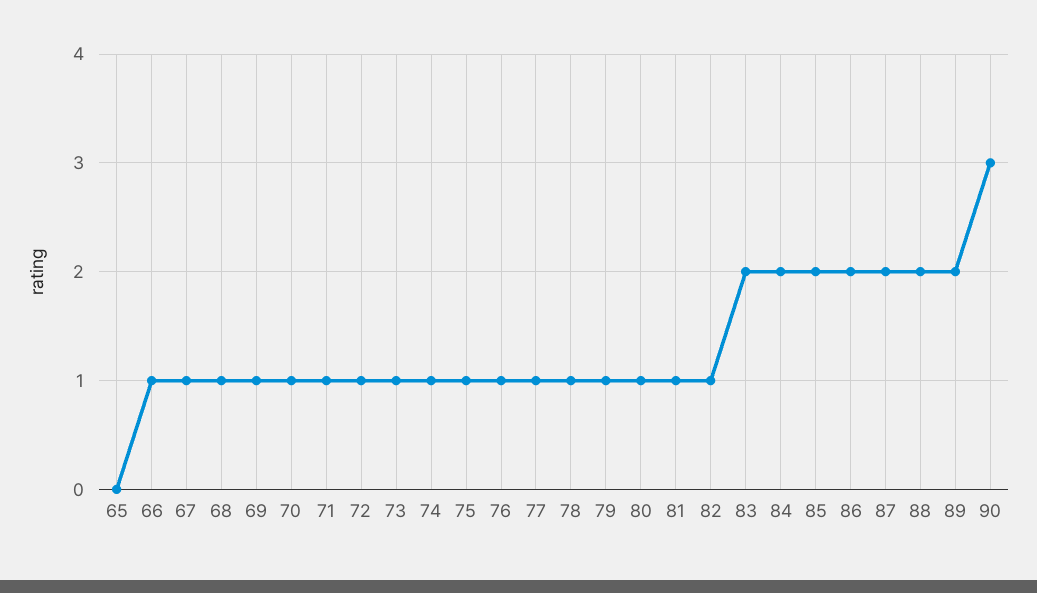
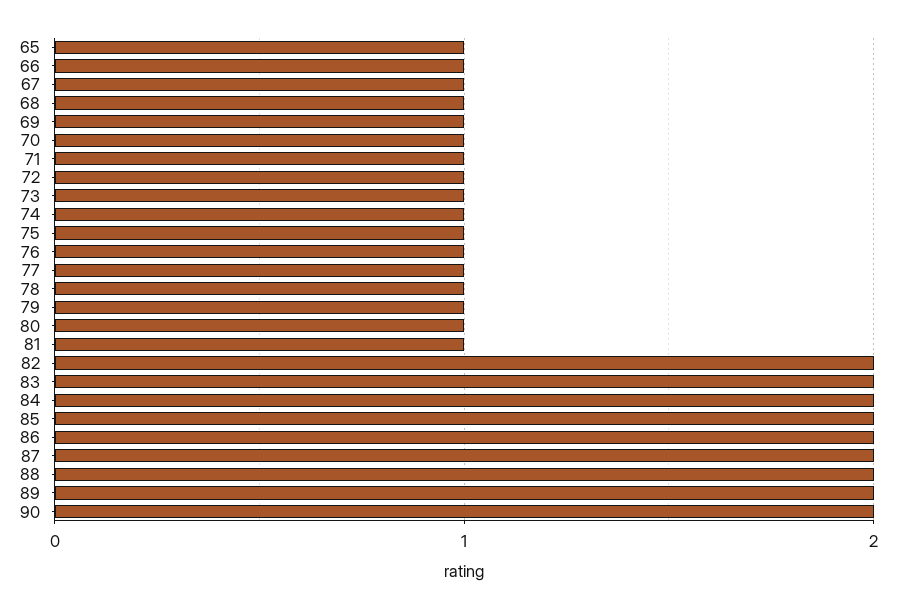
65: 0 -> 1
82: 1 -> 2
90: 3 -> 2

